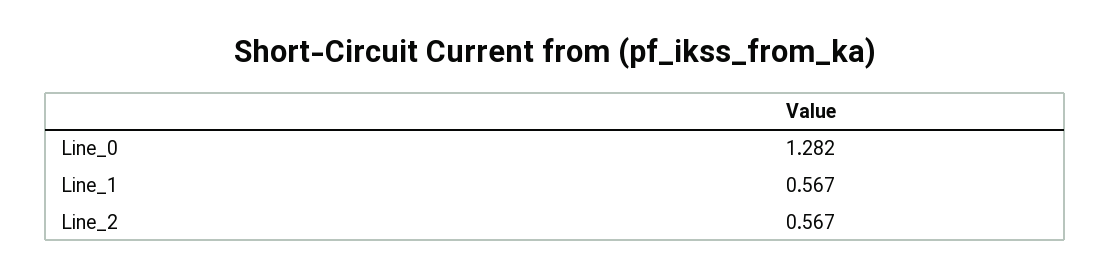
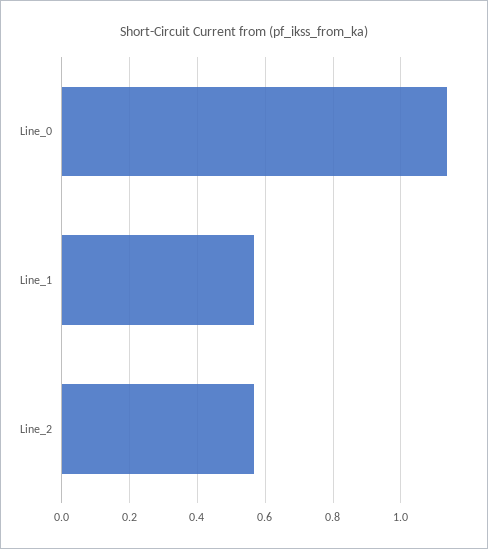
Line_0: 1.282 -> 1.14

